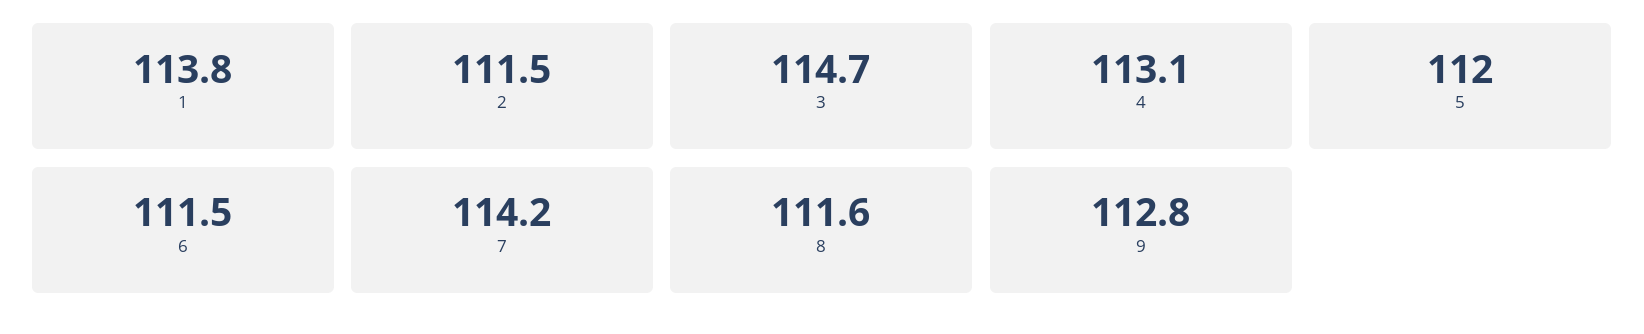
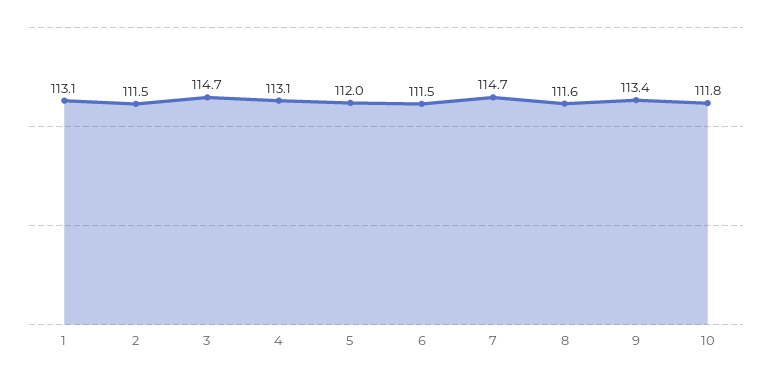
1: 113.8 -> 113.1
7: 114.2 -> 114.7
9: 112.8 -> 113.4
10: none -> 111.8

